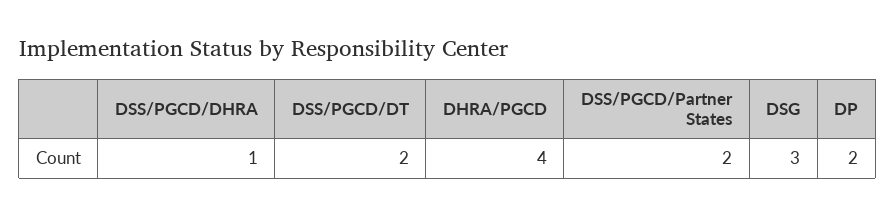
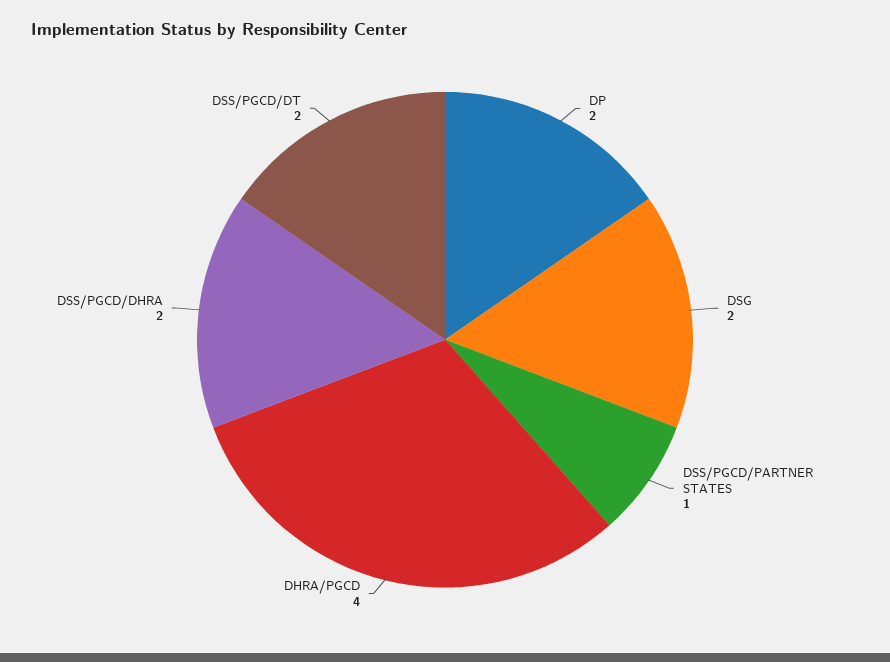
DSS/PGCD/DHRA: 1 -> 2
DSS/PGCD/Partner States: 2 -> 1
DSG: 3 -> 2

